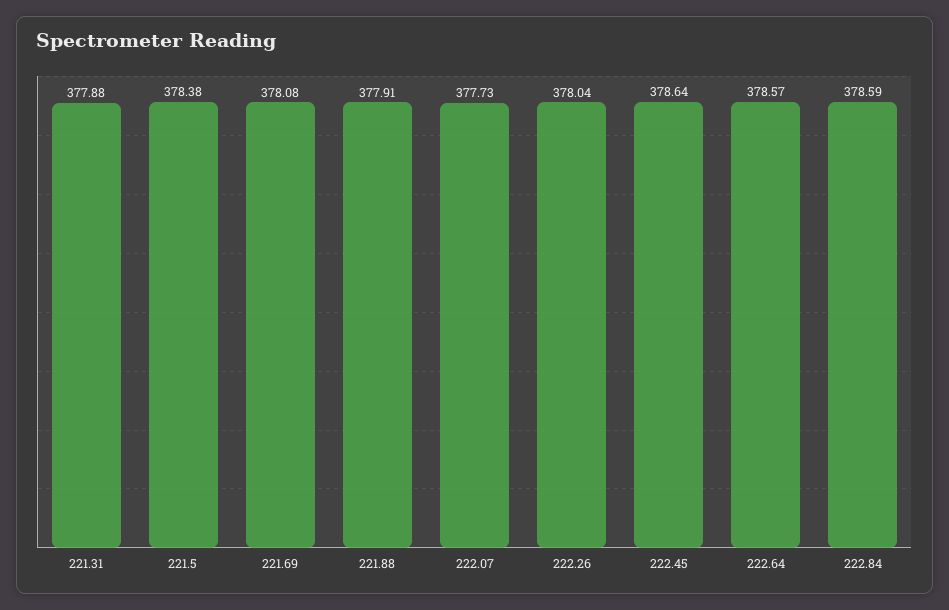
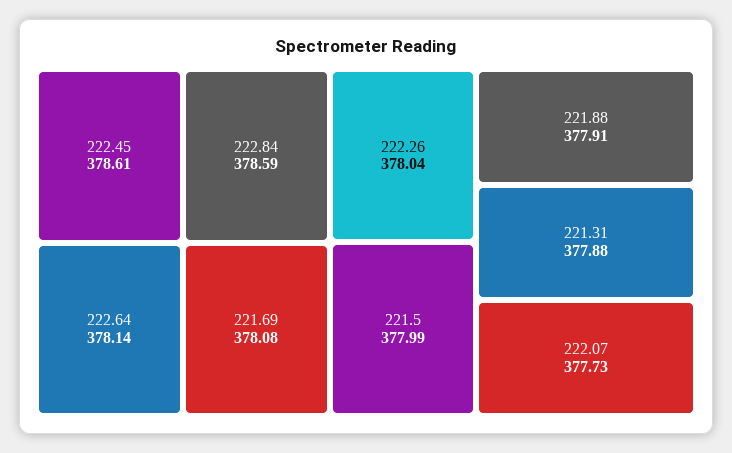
221.5: 378.38 -> 377.99
222.45: 378.64 -> 378.61
222.64: 378.57 -> 378.14

